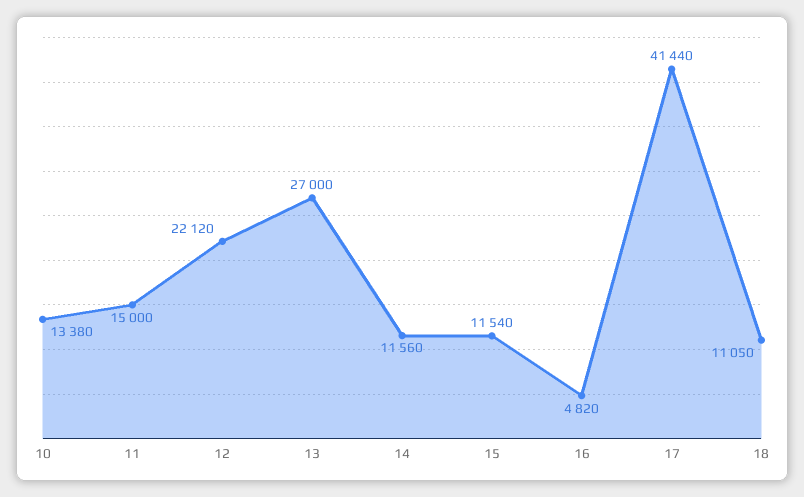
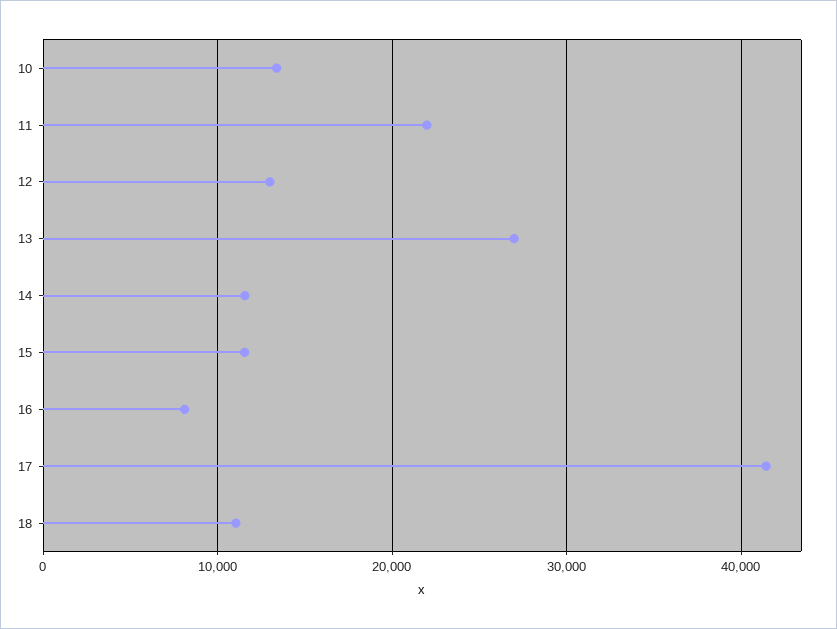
11: 15000 -> 22000
12: 22120 -> 13000
16: 4820 -> 8000

